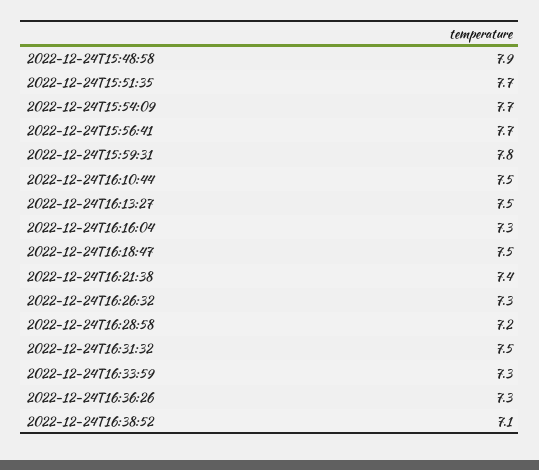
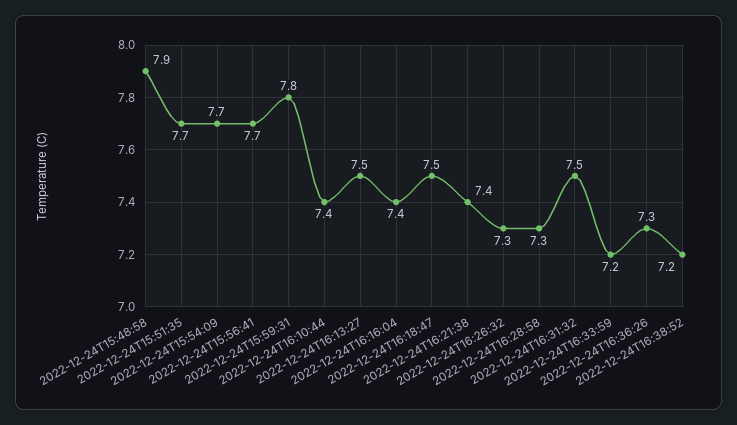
2022-12-24T16:10:44: 7.5 -> 7.4
2022-12-24T16:16:04: 7.3 -> 7.4
2022-12-24T16:28:58: 7.2 -> 7.3
2022-12-24T16:33:59: 7.3 -> 7.2
2022-12-24T16:38:52: 7.1 -> 7.2

